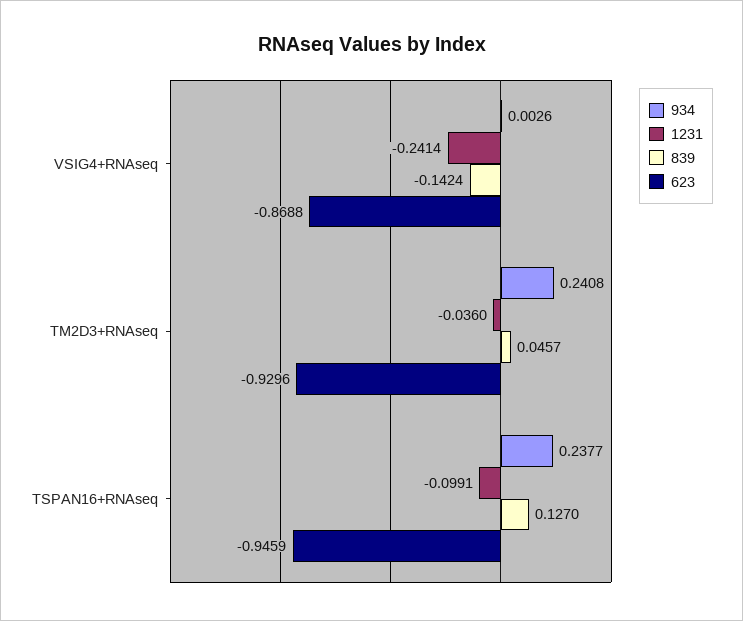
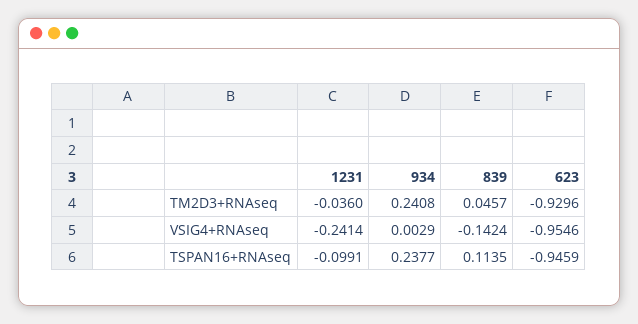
934, VSIG4+RNAseq: 0.0026 -> 0.0029
623, VSIG4+RNAseq: -0.8688 -> -0.9546
839, TSPAN16+RNAseq: 0.127 -> 0.1135

